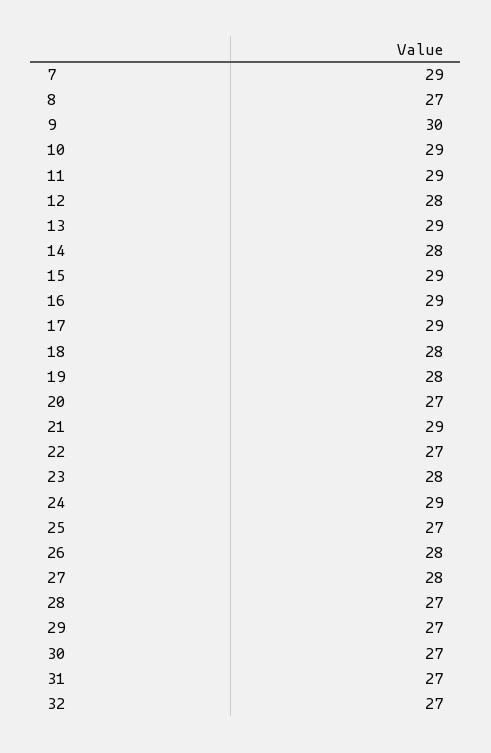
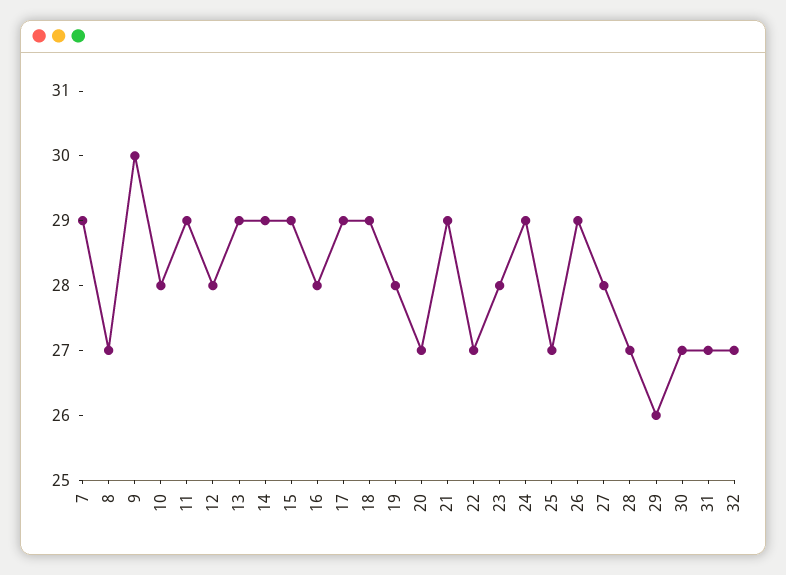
10: 29 -> 28
14: 28 -> 29
16: 29 -> 28
18: 28 -> 29
26: 28 -> 29
29: 27 -> 26

